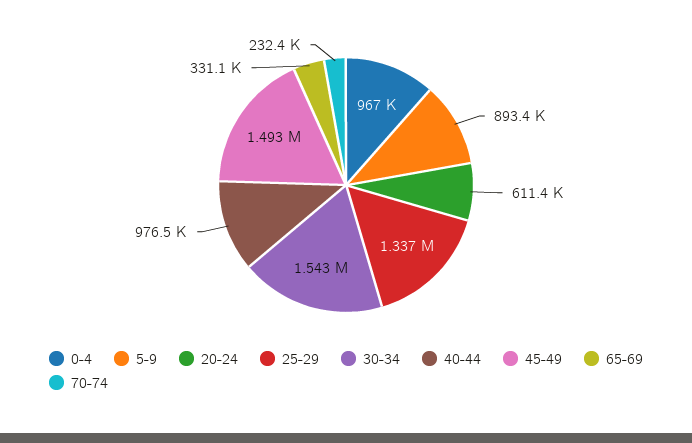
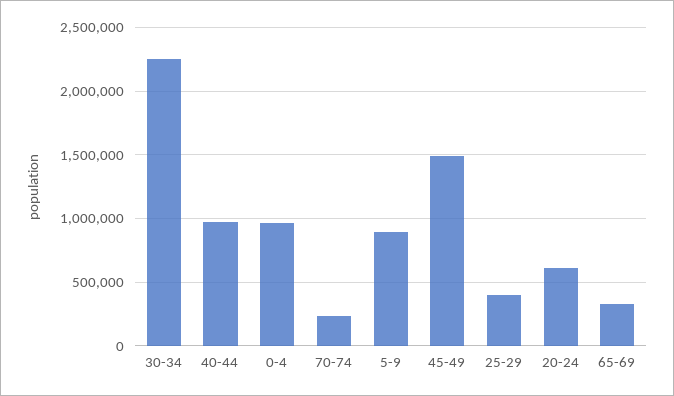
25-29: 1337000 -> 400000
30-34: 1543000 -> 2250000

